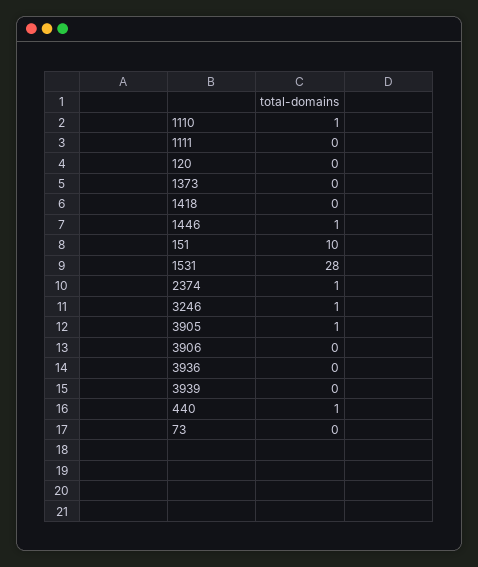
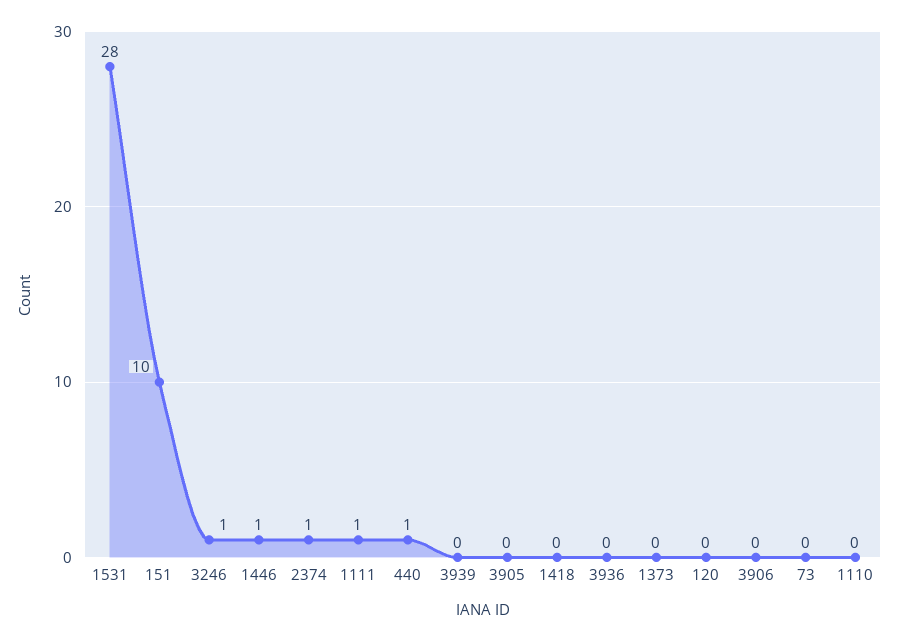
1110: 1 -> 0
1111: 0 -> 1
3905: 1 -> 0

